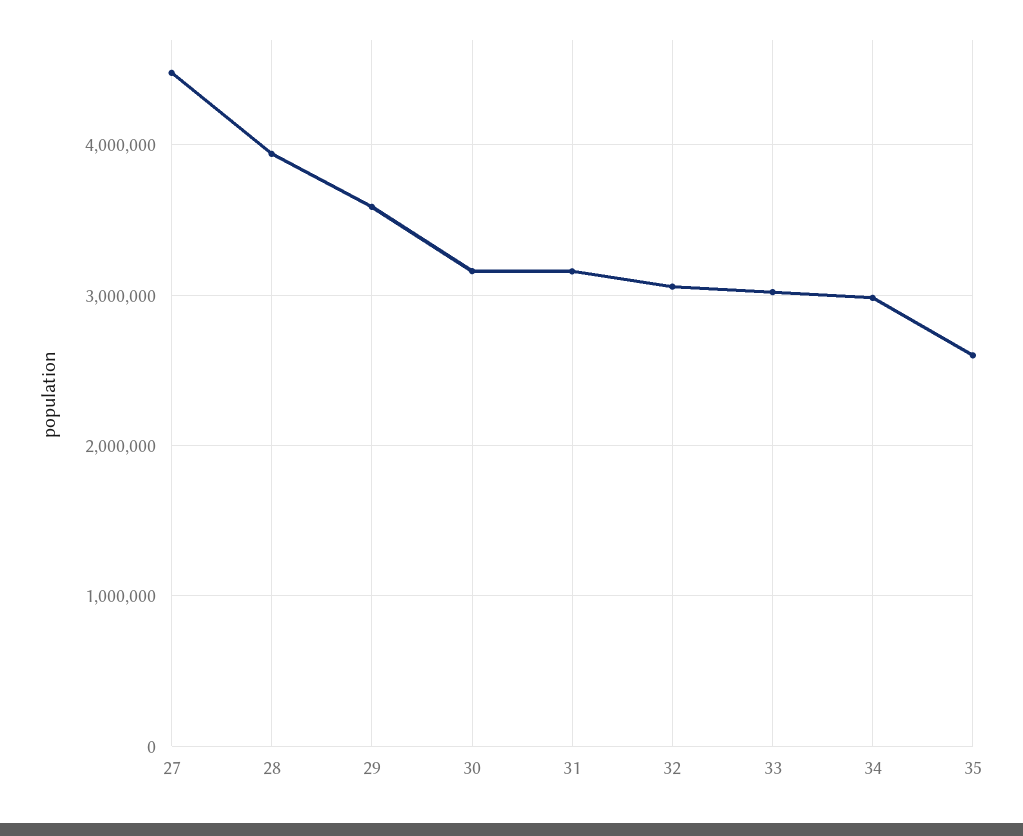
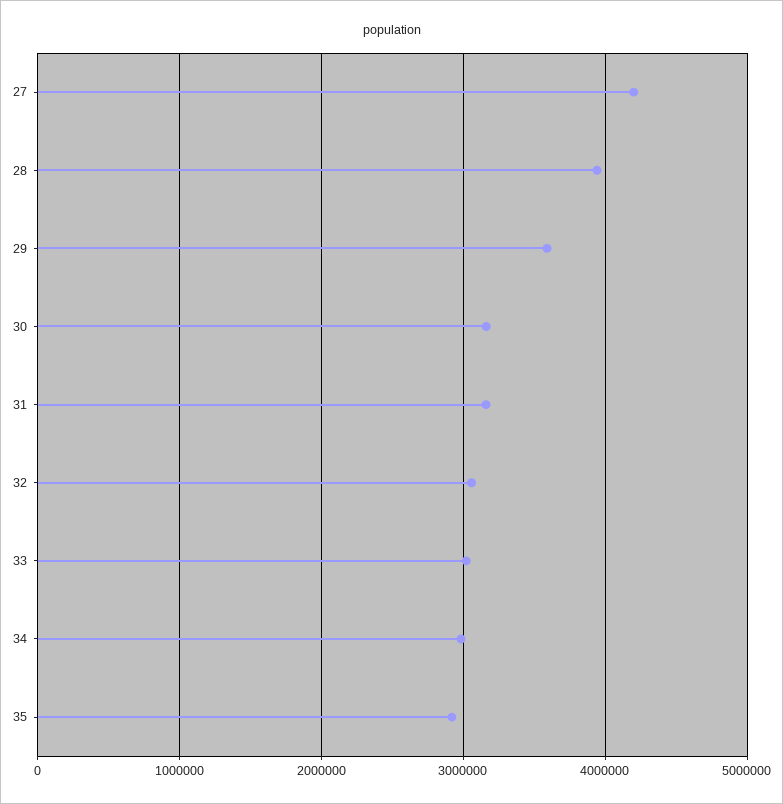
27: 4500000 -> 4200000
35: 2600000 -> 2900000

